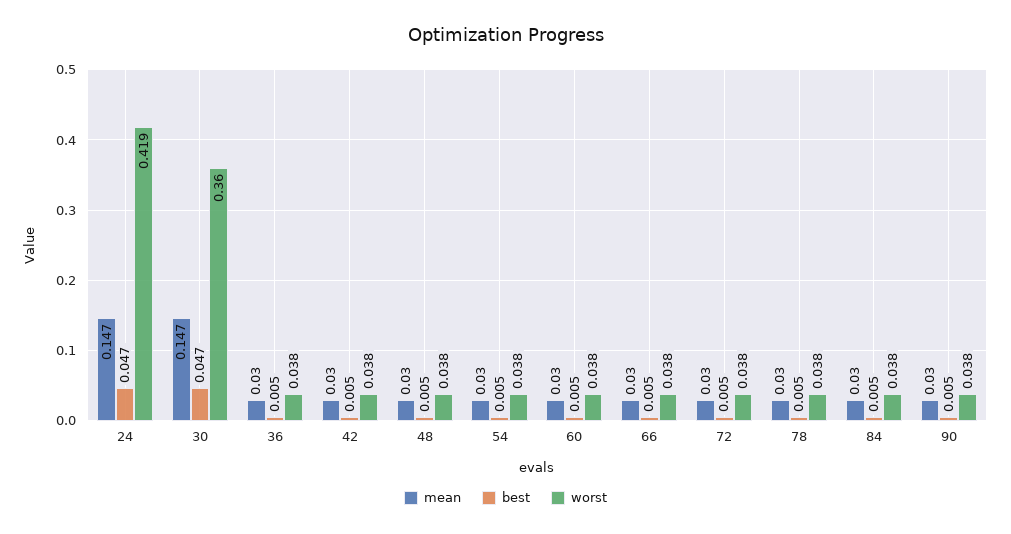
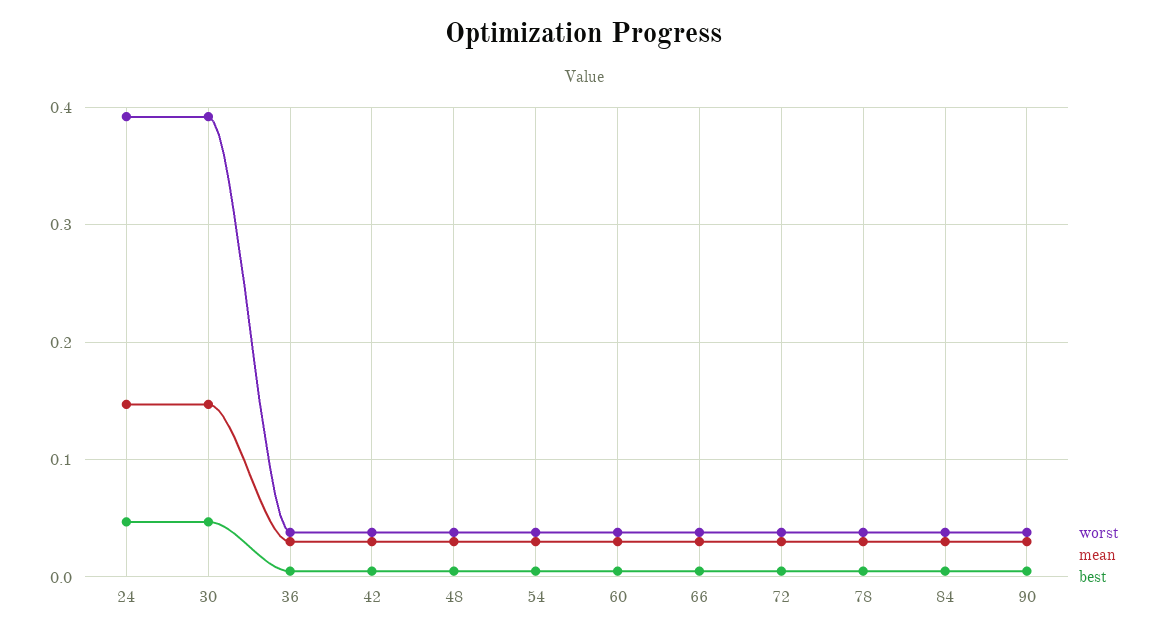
worst, 24: 0.419 -> 0.39
worst, 30: 0.36 -> 0.39

